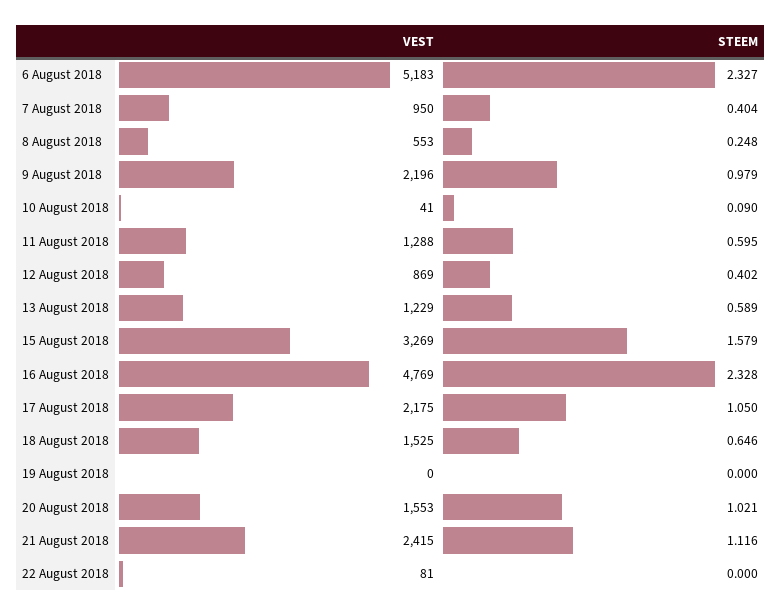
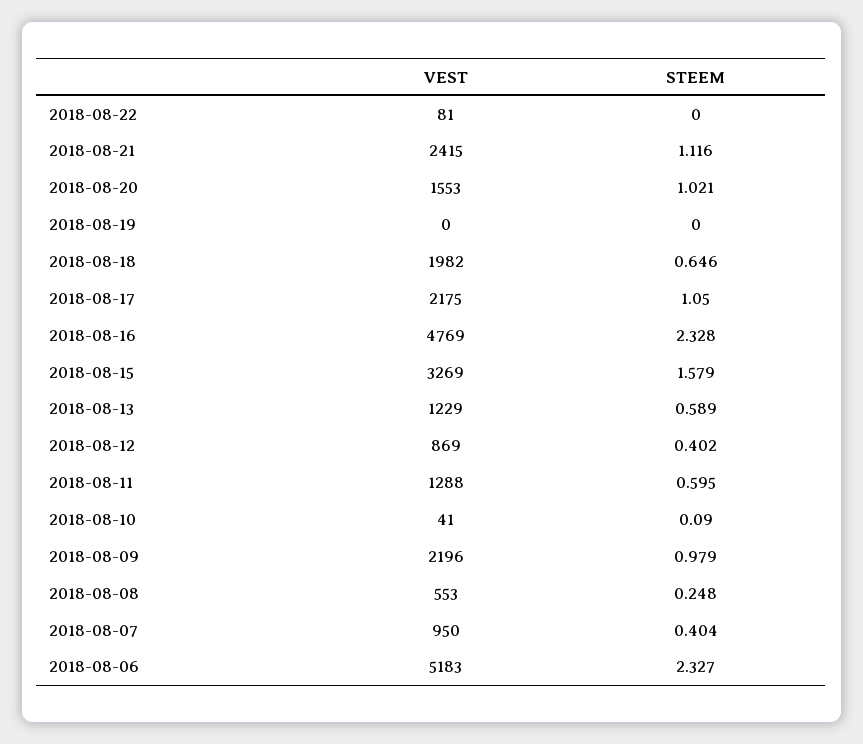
VEST, 18 August 2018: 1525 -> 1982

